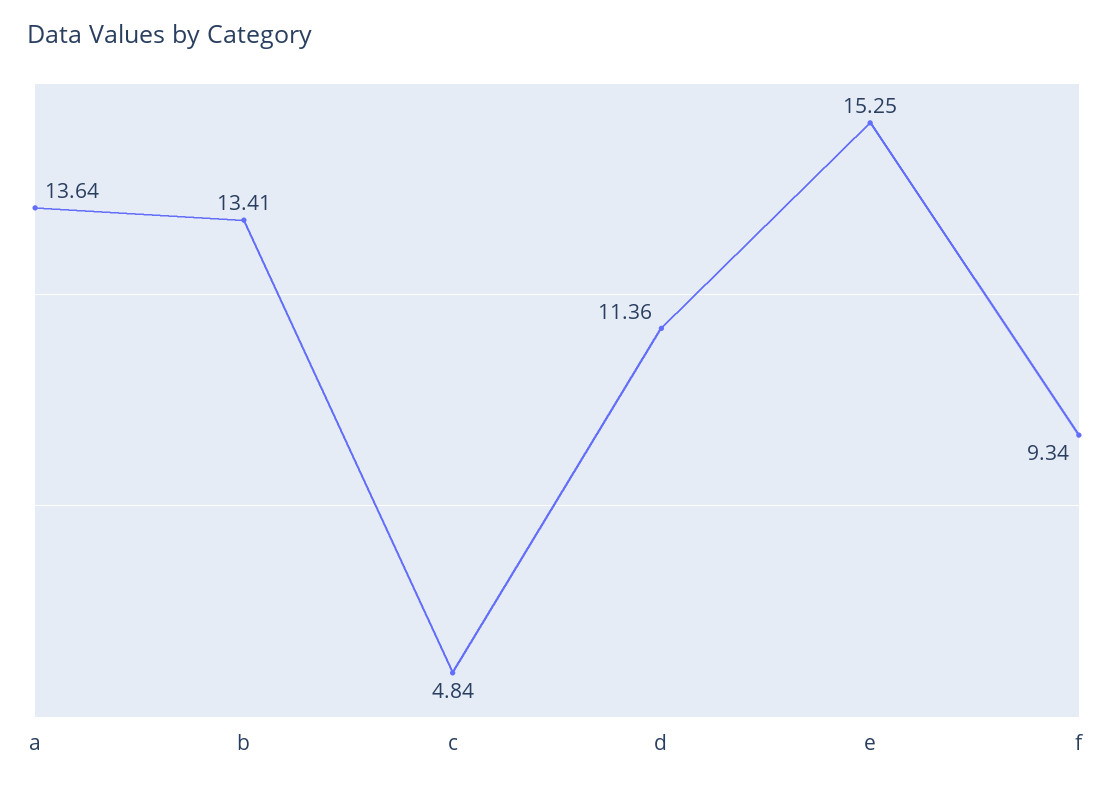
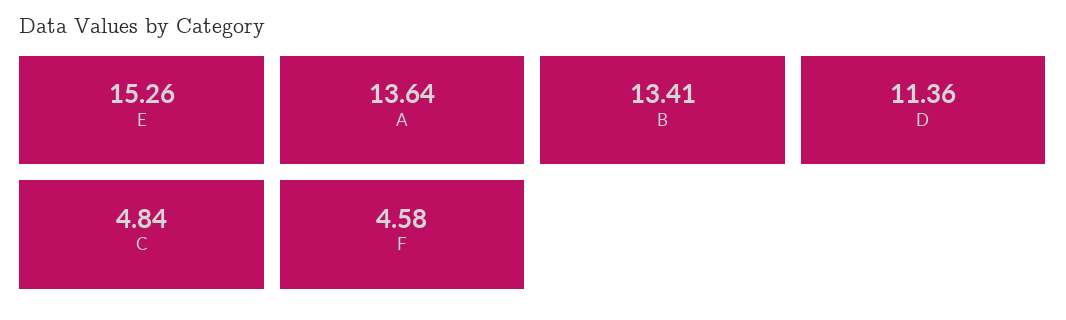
e: 15.25 -> 15.26
f: 9.34 -> 4.58

